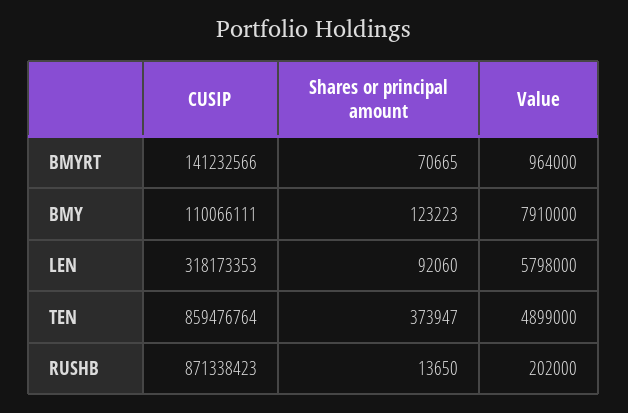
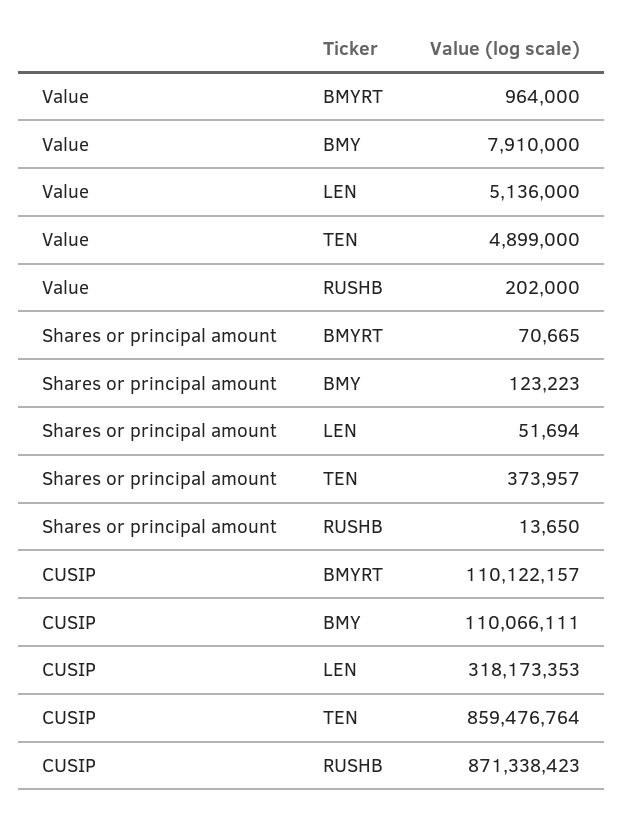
CUSIP, BMYRT: 141232566 -> 110122157
Shares or principal amount, LEN: 92060 -> 51694
Value, LEN: 5798000 -> 5136000
Shares or principal amount, TEN: 373947 -> 373957

